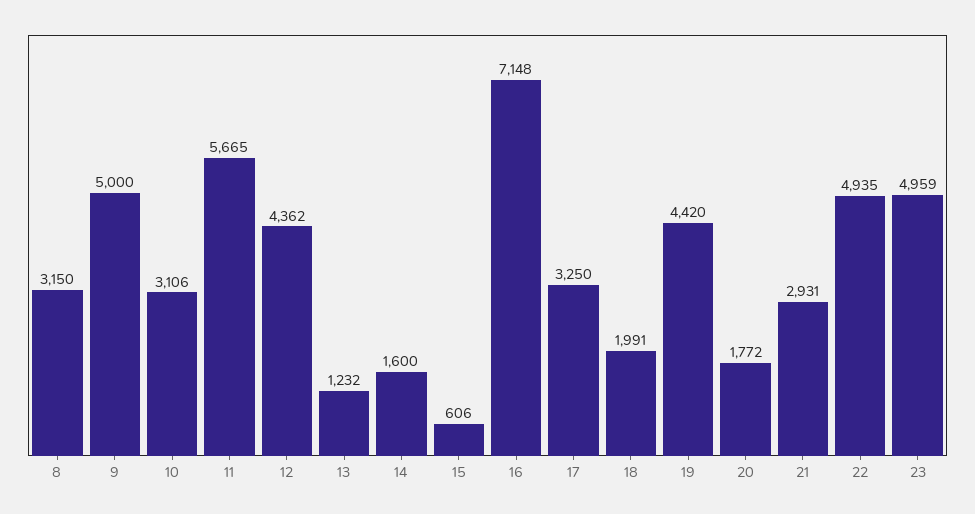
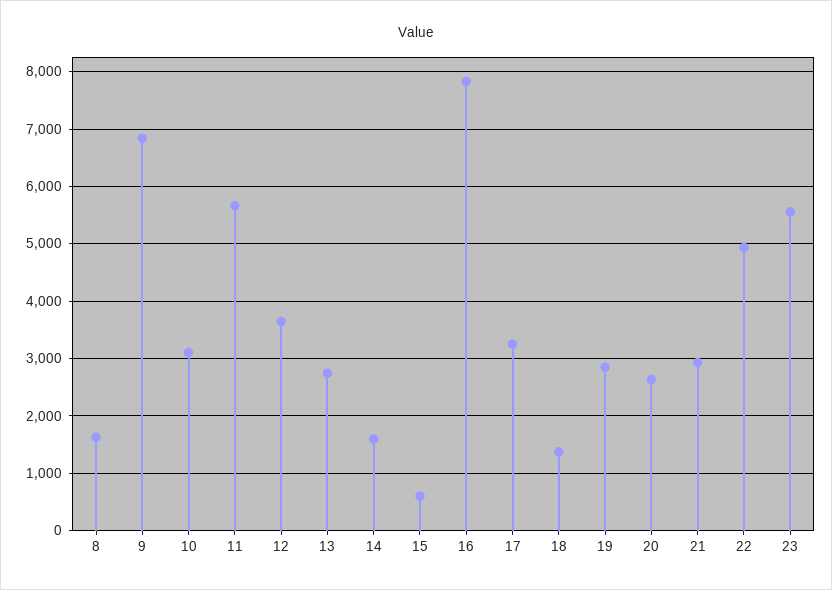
8: 3150 -> 1600
9: 5000 -> 6800
12: 4362 -> 3600
13: 1232 -> 2800
16: 7148 -> 7800
18: 1991 -> 1400
19: 4420 -> 2800
20: 1772 -> 2600
23: 4959 -> 5600

